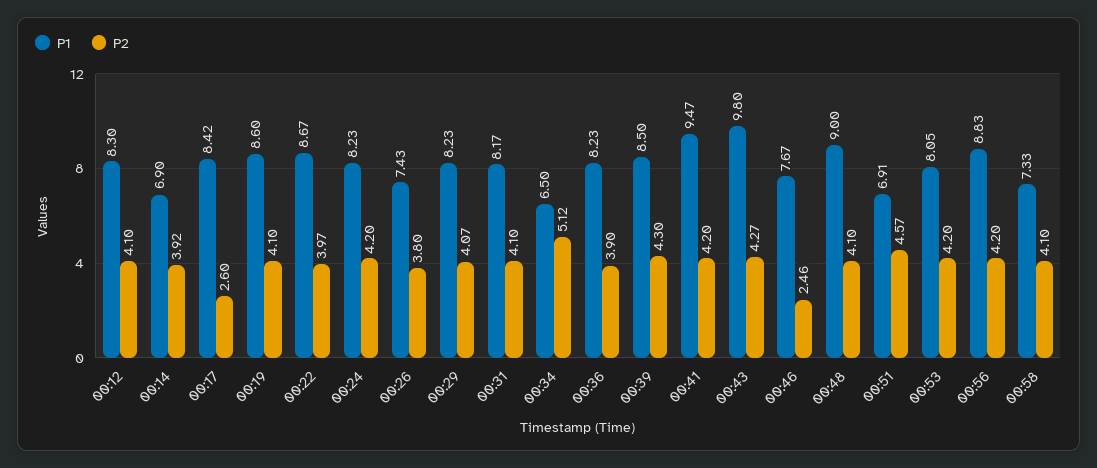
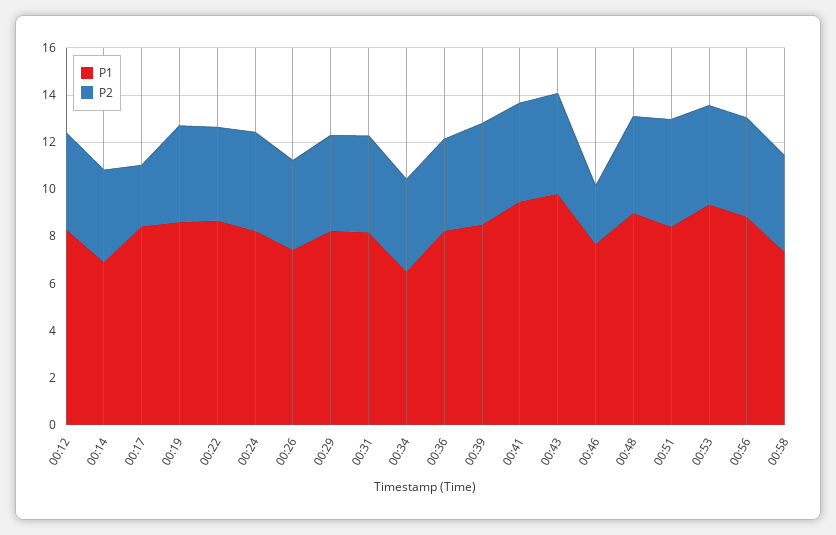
P2, 00:34: 5.12 -> 4
P1, 00:51: 6.91 -> 8.5
P1, 00:53: 8.05 -> 9.5

